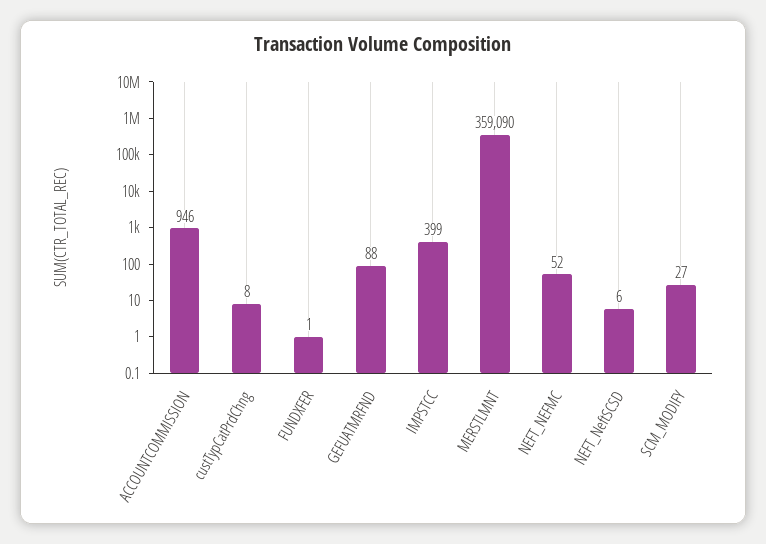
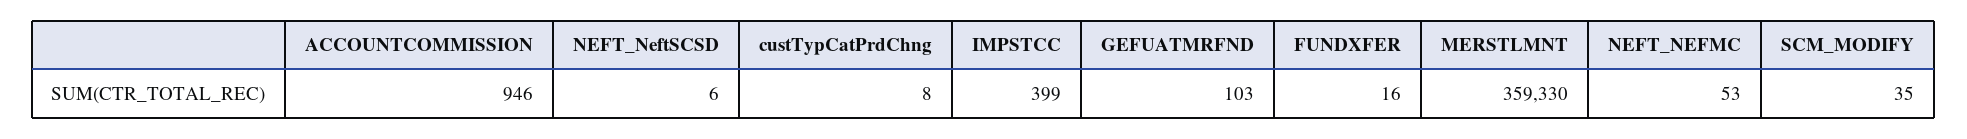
FUNDXFER: 1 -> 16
GEFUATMRFND: 88 -> 103
MERSTLMNT: 359090 -> 359330
NEFT_NEFMC: 52 -> 53
SCM_MODIFY: 27 -> 35

